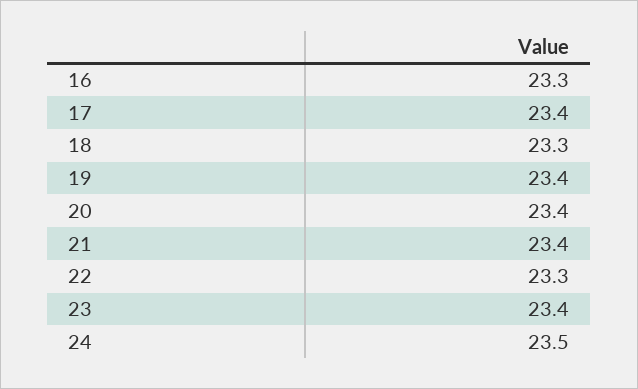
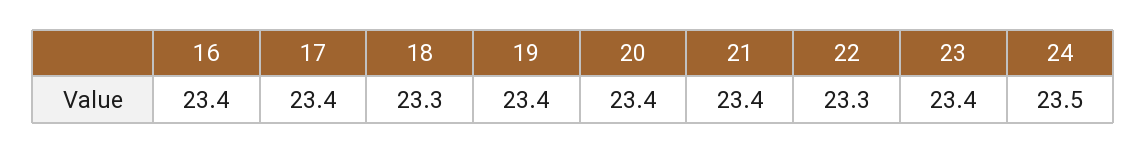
16: 23.3 -> 23.4

